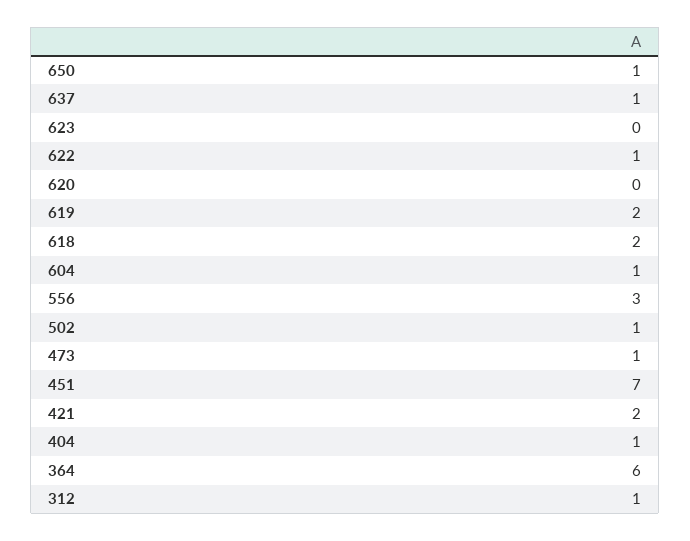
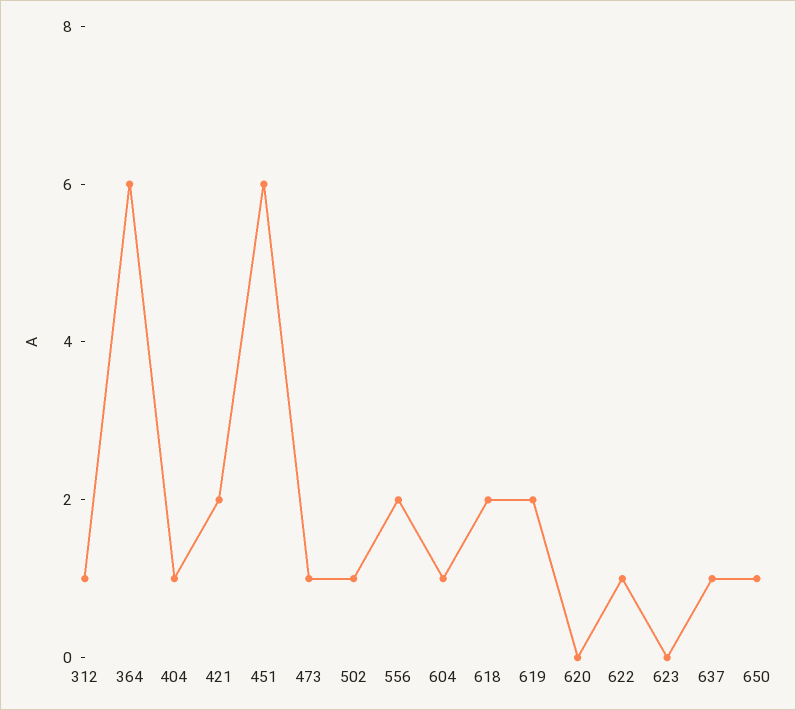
556: 3 -> 2
451: 7 -> 6

